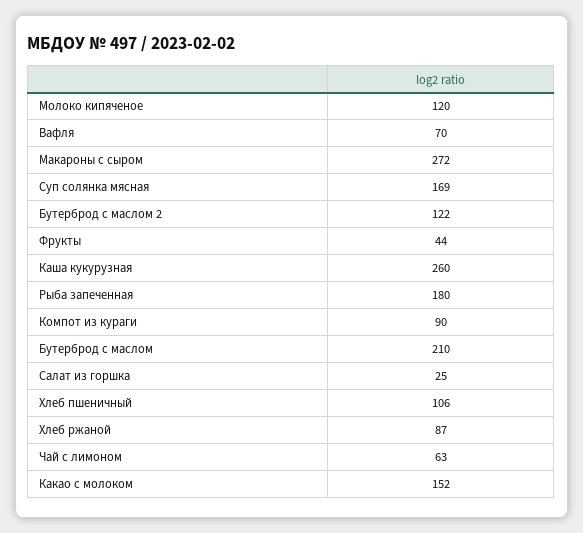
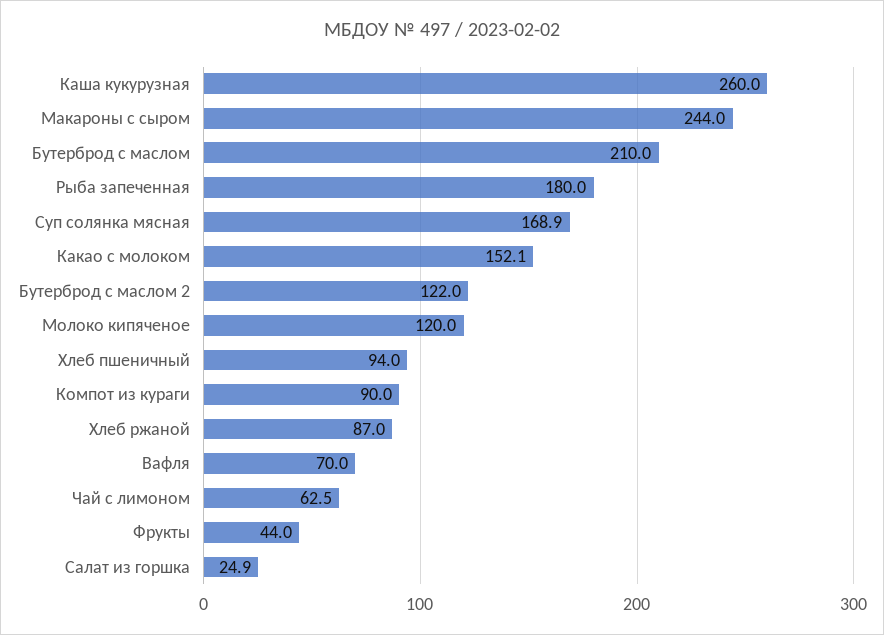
Макароны с сыром: 272 -> 244
Хлеб пшеничный: 106 -> 94

